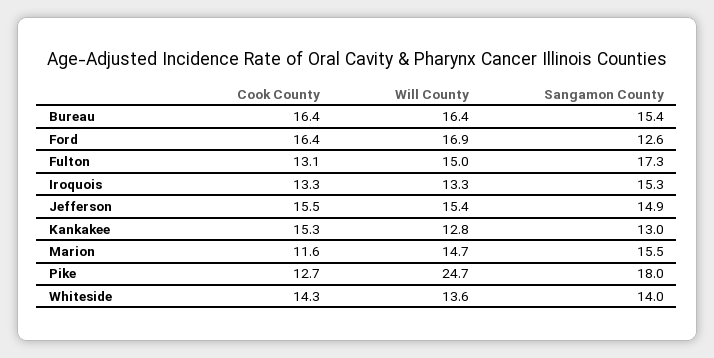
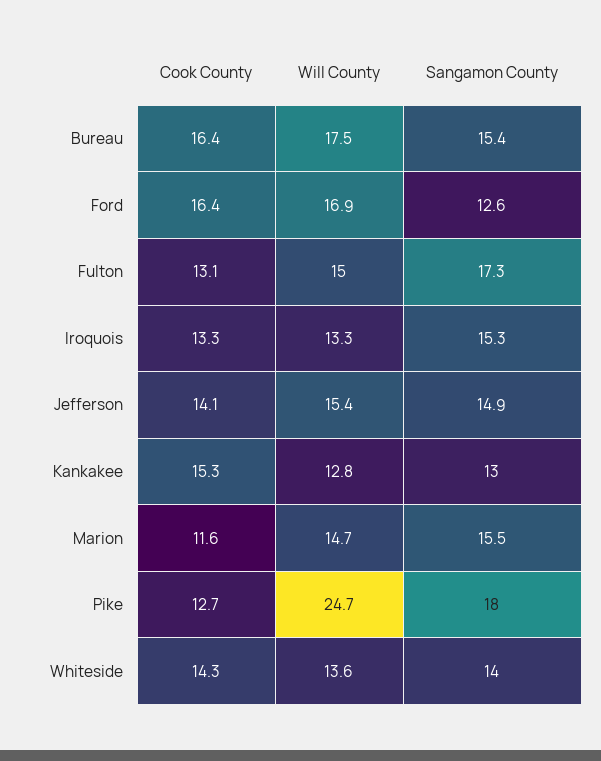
Will County, Bureau: 16.4 -> 17.5
Cook County, Jefferson: 15.5 -> 14.1

